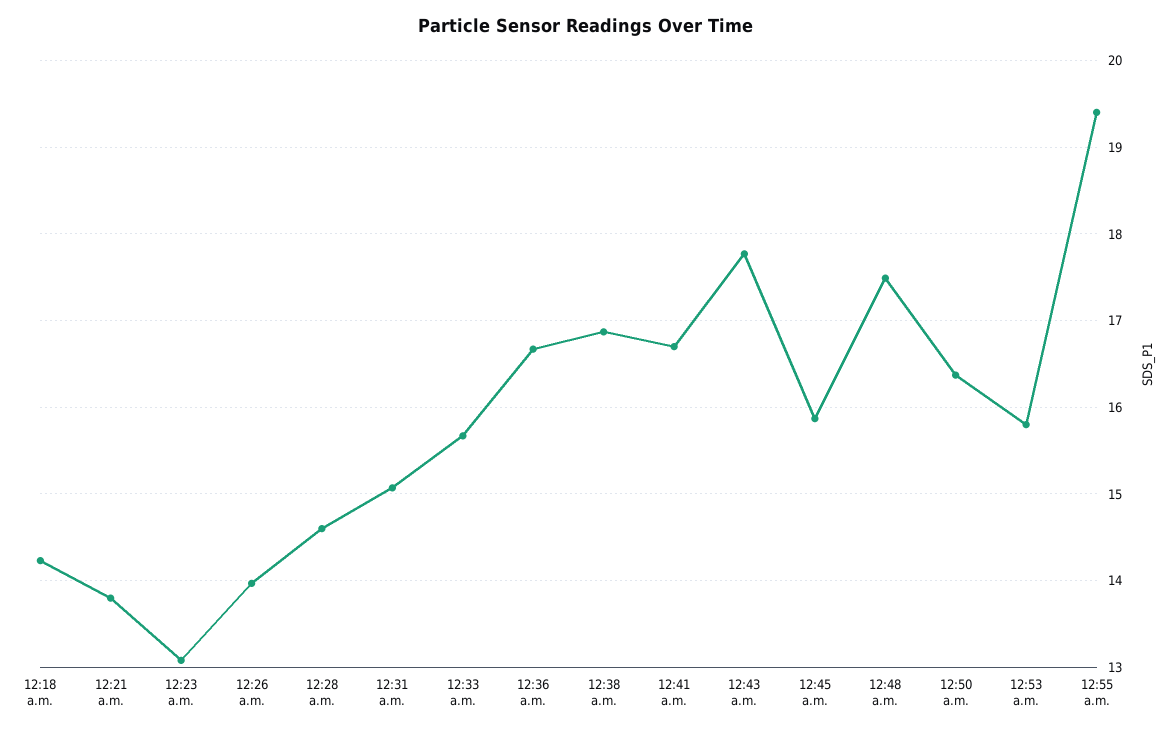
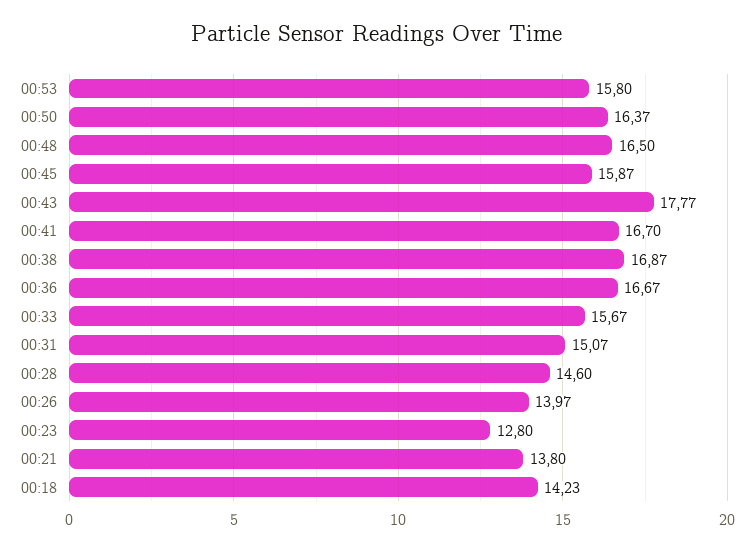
12:23 a.m.: 13.1 -> 12.8
12:48 a.m.: 17.5 -> 16.5
12:55 a.m.: 19.4 -> none

